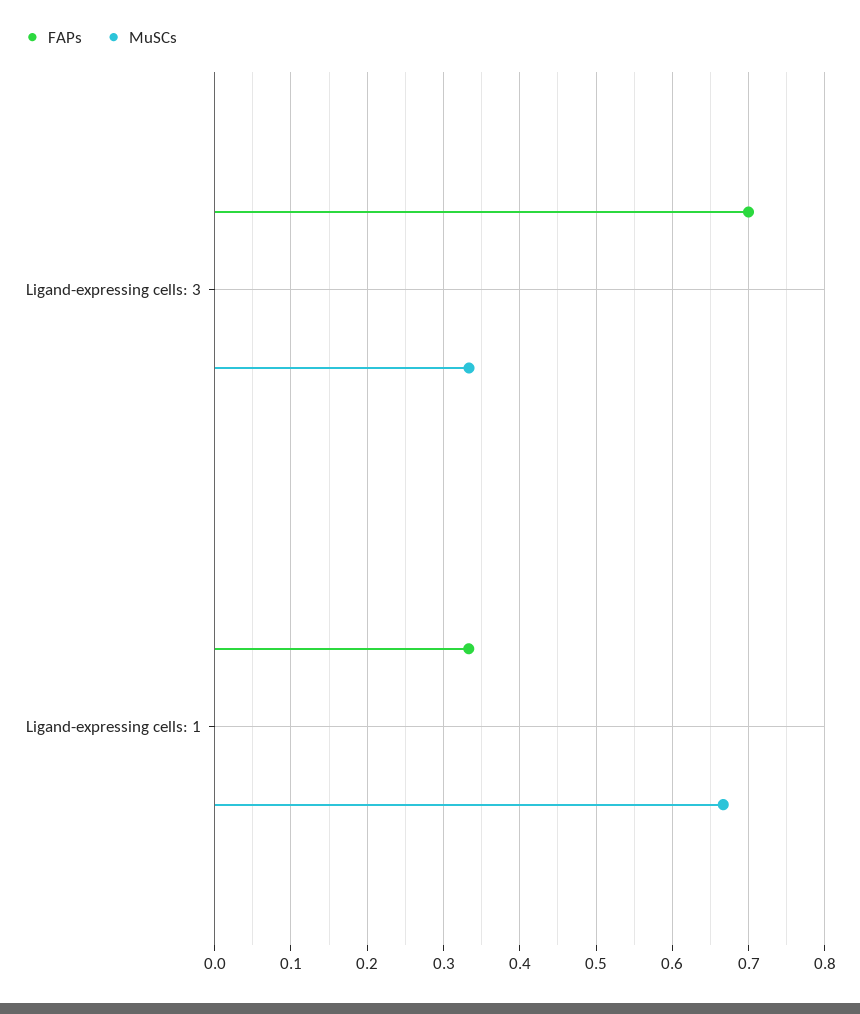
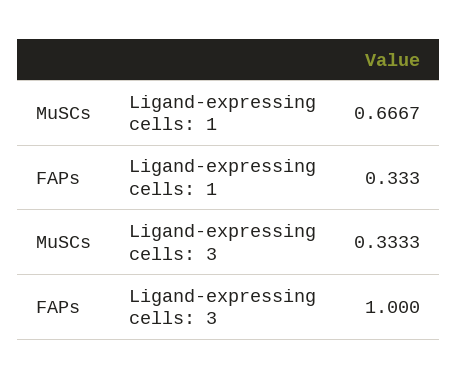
FAPs, Ligand-expressing cells: 3: 0.7 -> 1

